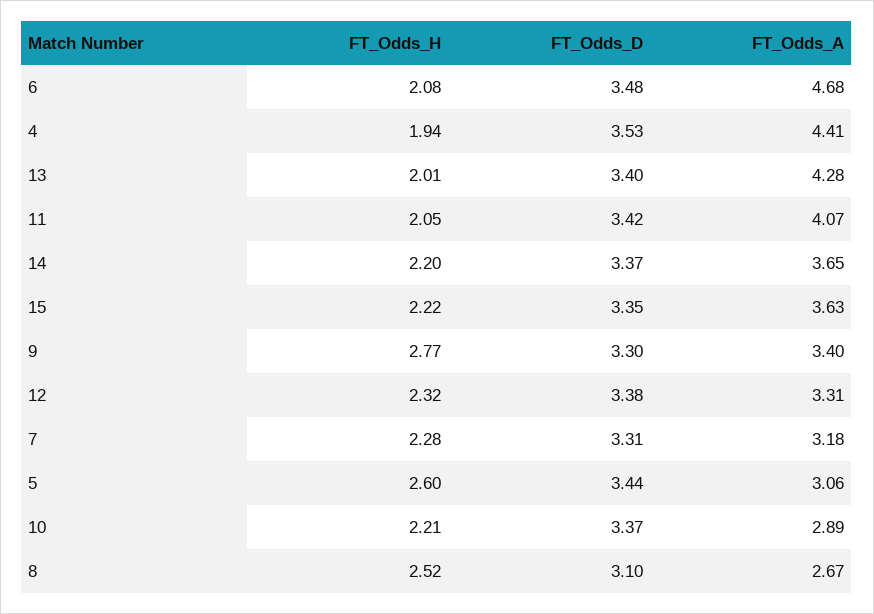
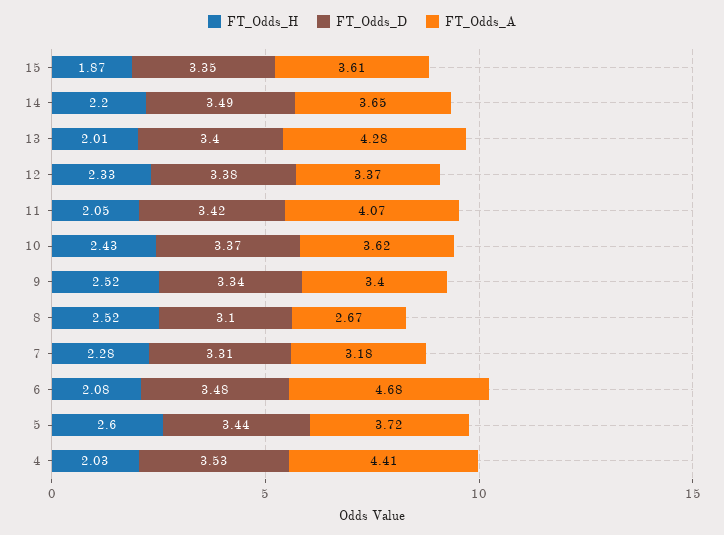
FT_Odds_H, 4: 1.94 -> 2.03
FT_Odds_D, 14: 3.37 -> 3.49
FT_Odds_H, 15: 2.22 -> 1.87
FT_Odds_A, 15: 3.63 -> 3.61
FT_Odds_H, 9: 2.77 -> 2.52
FT_Odds_D, 9: 3.3 -> 3.34
FT_Odds_H, 12: 2.32 -> 2.33
FT_Odds_A, 12: 3.31 -> 3.37
FT_Odds_A, 5: 3.06 -> 3.72
FT_Odds_H, 10: 2.21 -> 2.43
FT_Odds_A, 10: 2.89 -> 3.62

